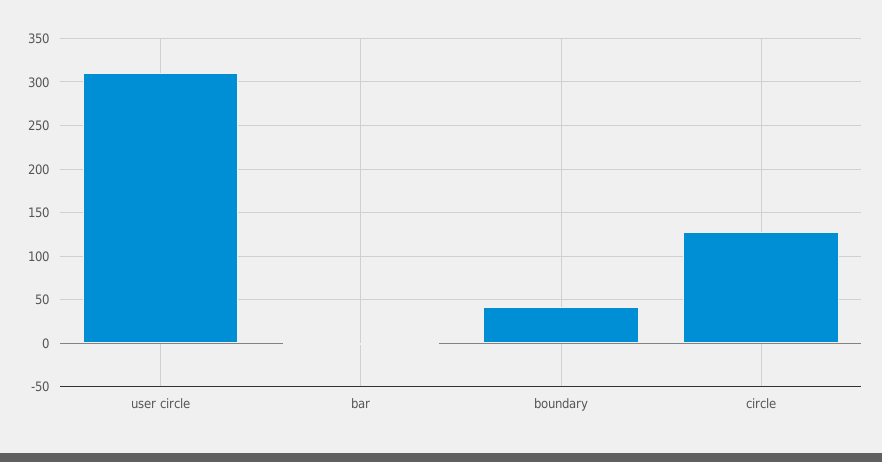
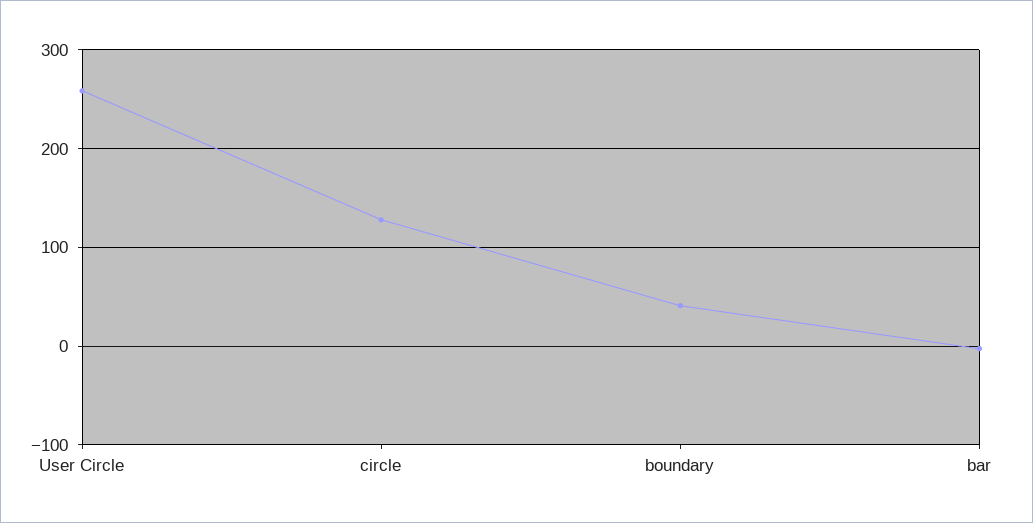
user circle: 310 -> 260

